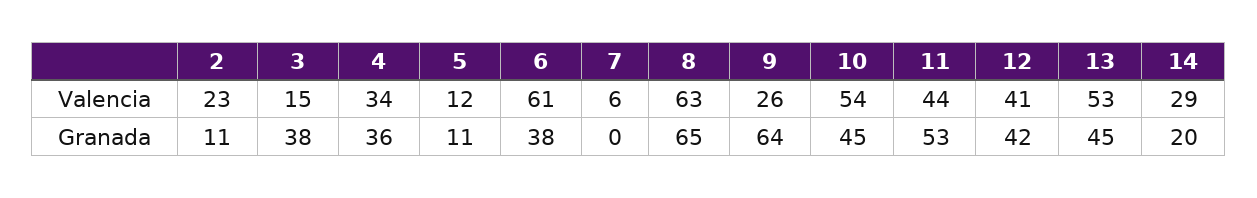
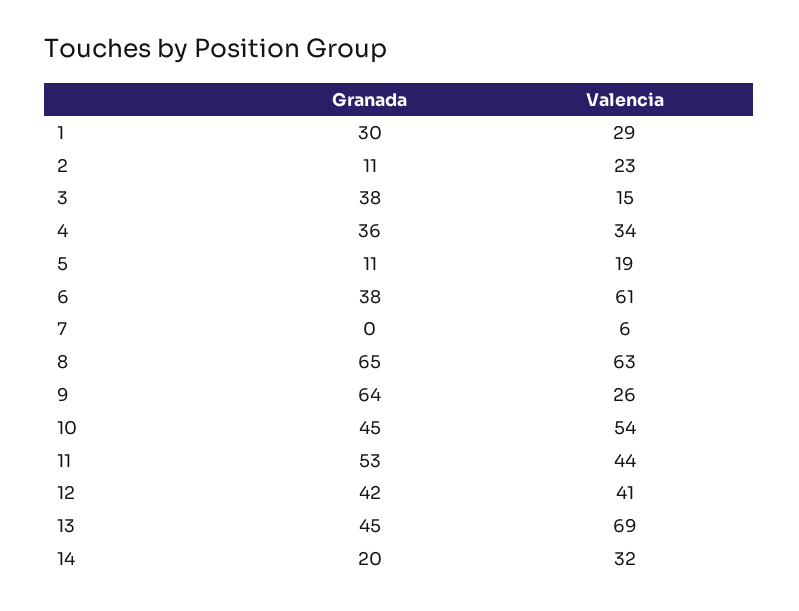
5, Valencia: 12 -> 19
13, Valencia: 53 -> 69
14, Valencia: 29 -> 32
1, Granada: none -> 30
1, Valencia: none -> 29

